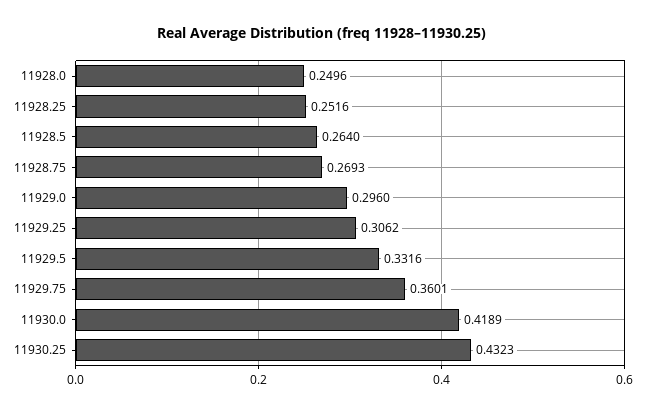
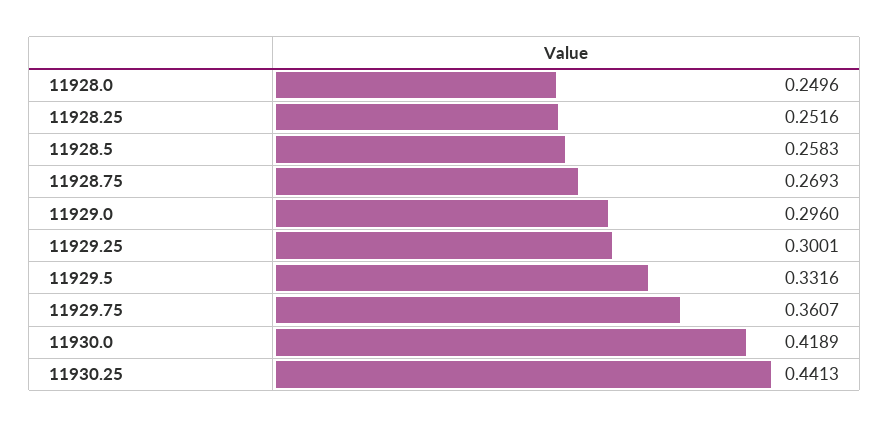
11928.5: 0.264 -> 0.2583
11929.25: 0.3062 -> 0.3001
11929.75: 0.3601 -> 0.3607
11930.25: 0.4323 -> 0.4413

